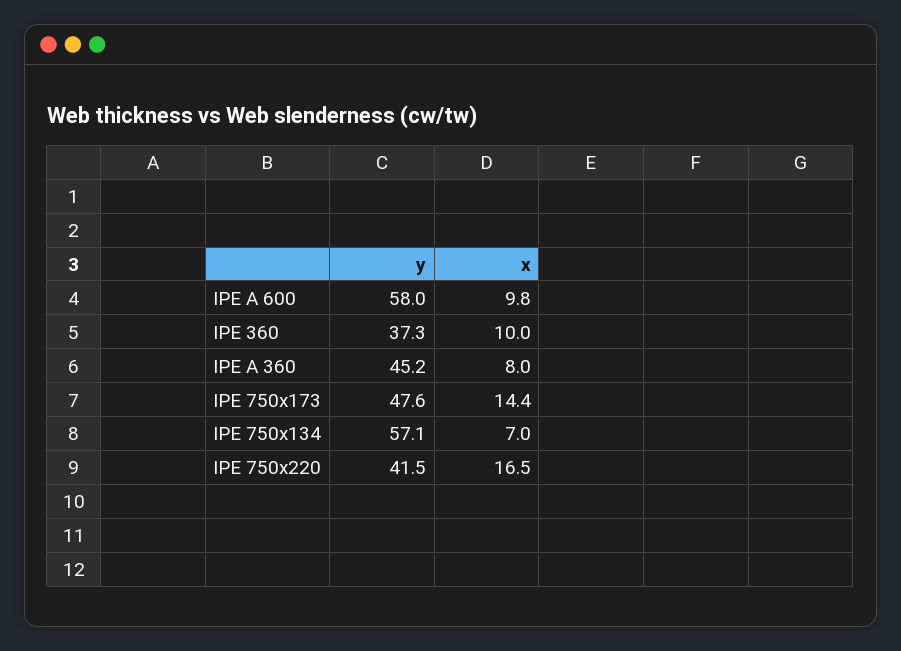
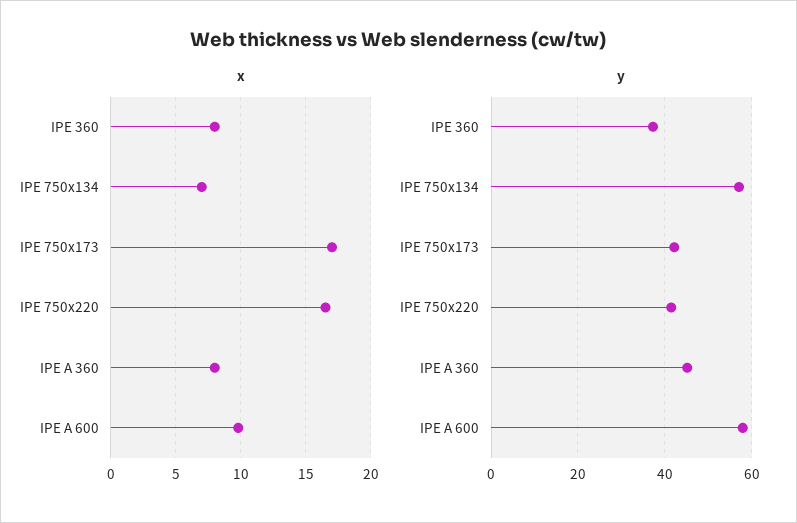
x, IPE 360: 10 -> 8
y, IPE 750x173: 47.6 -> 42
x, IPE 750x173: 14.4 -> 17

